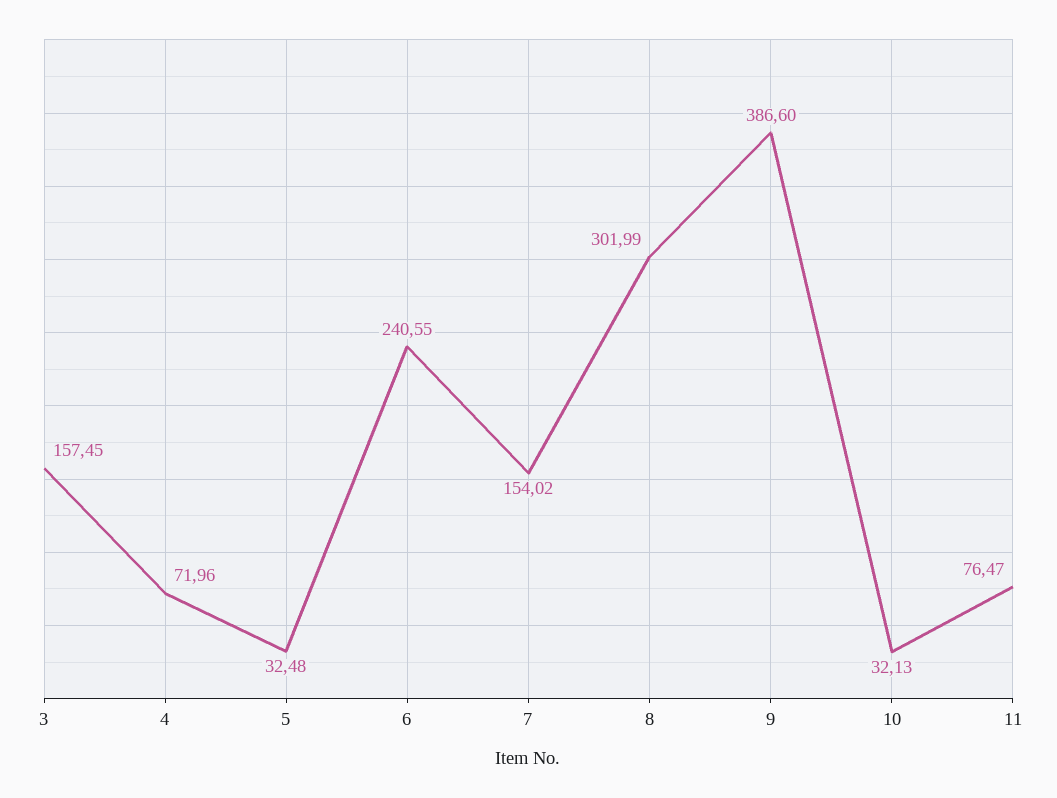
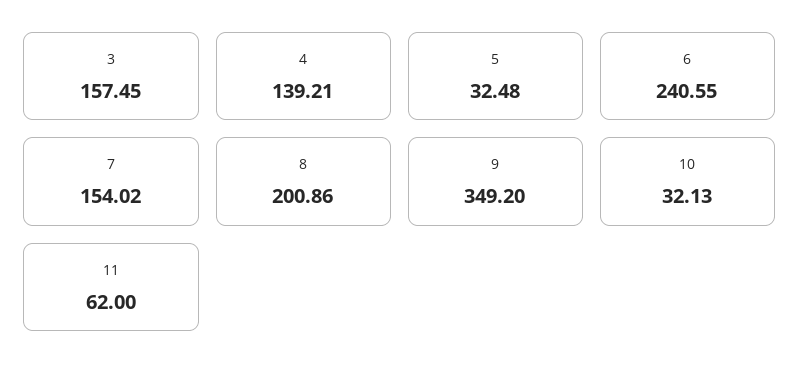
4: 71.96 -> 139.21
8: 301.99 -> 200.86
9: 386.6 -> 349.2
11: 76.47 -> 62

